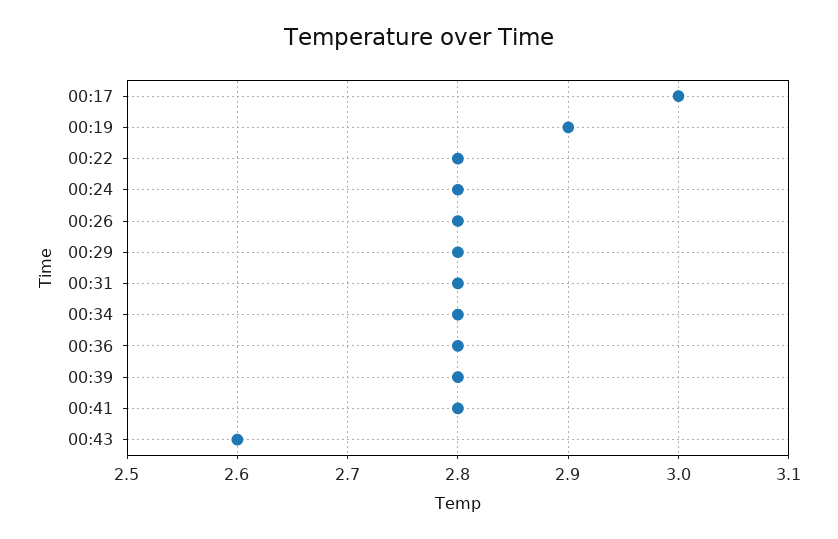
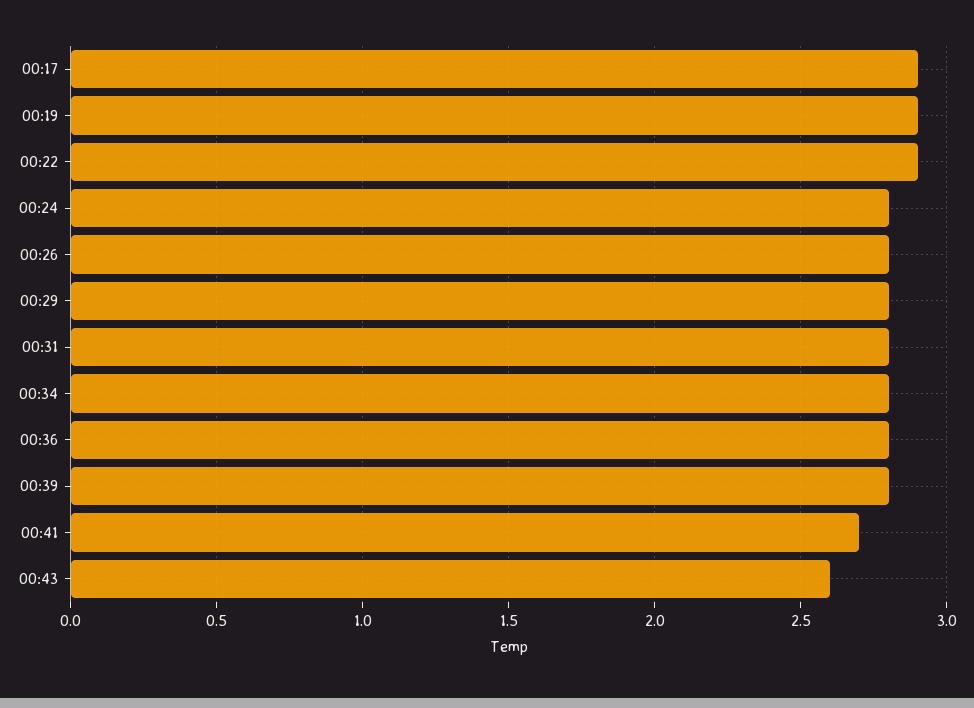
00:17: 3 -> 2.9
00:22: 2.8 -> 2.9
00:41: 2.8 -> 2.7

